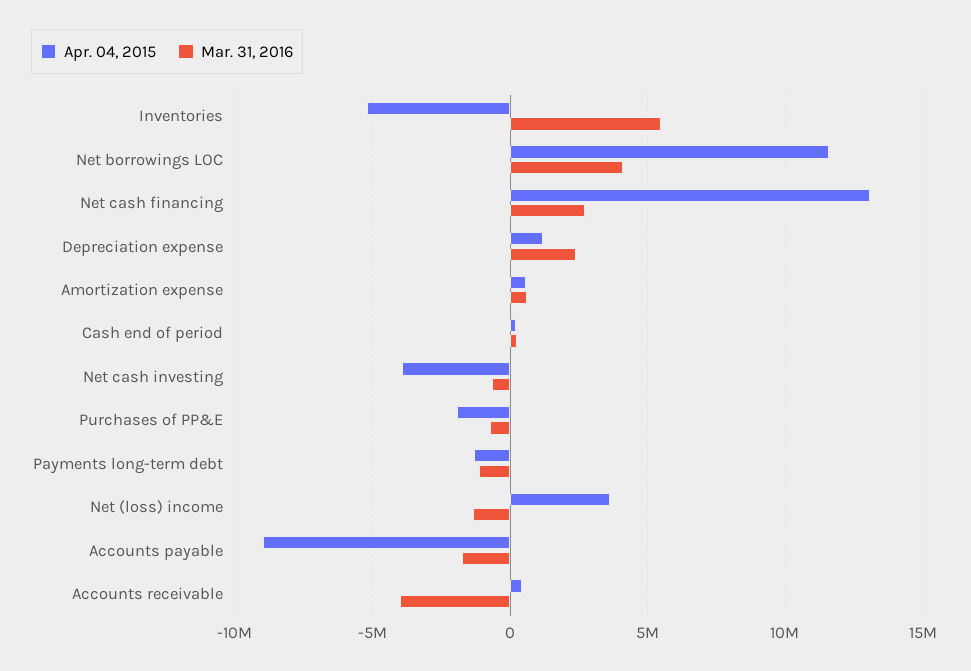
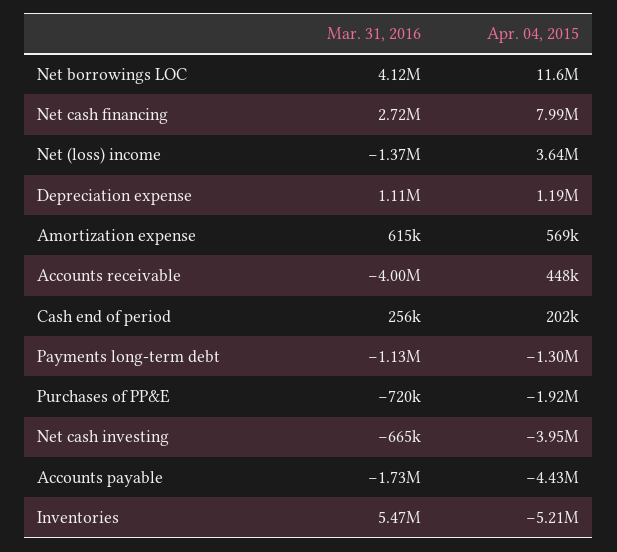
Apr. 04, 2015, Net cash financing: 13000000 -> 7990000
Mar. 31, 2016, Depreciation expense: 2500000 -> 1110000
Apr. 04, 2015, Accounts payable: -9000000 -> -4430000

